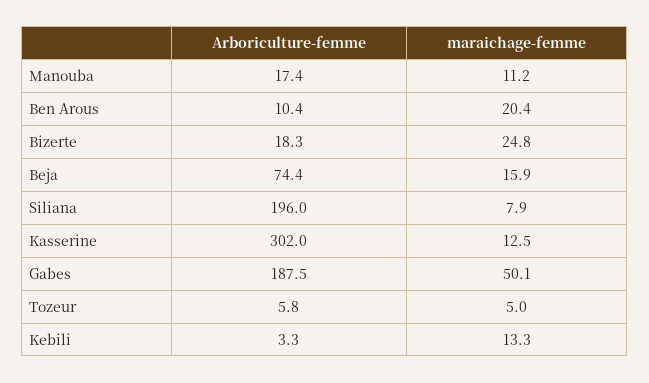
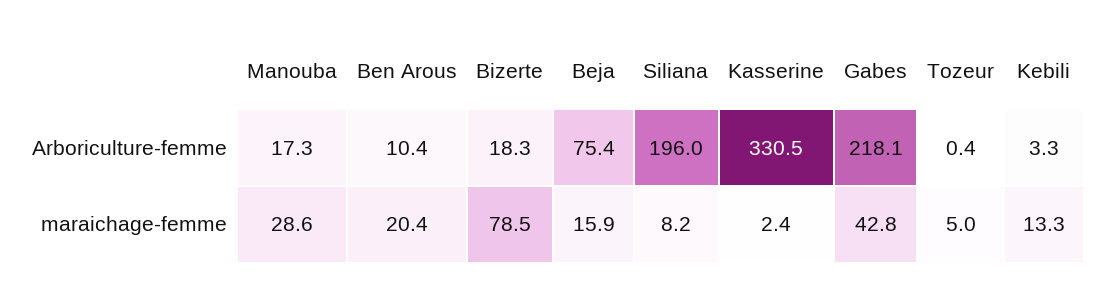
Arboriculture-femme, Manouba: 17.4 -> 17.3
maraichage-femme, Manouba: 11.2 -> 28.6
maraichage-femme, Bizerte: 24.8 -> 78.5
Arboriculture-femme, Beja: 74.4 -> 75.4
maraichage-femme, Siliana: 7.9 -> 8.2
Arboriculture-femme, Kasserine: 302 -> 330.5
maraichage-femme, Kasserine: 12.5 -> 2.4
Arboriculture-femme, Gabes: 187.5 -> 218.1
maraichage-femme, Gabes: 50.1 -> 42.8
Arboriculture-femme, Tozeur: 5.8 -> 0.4

